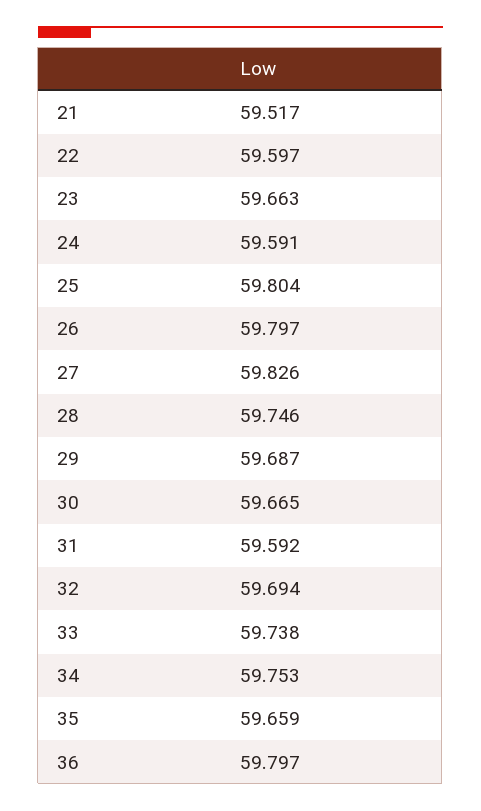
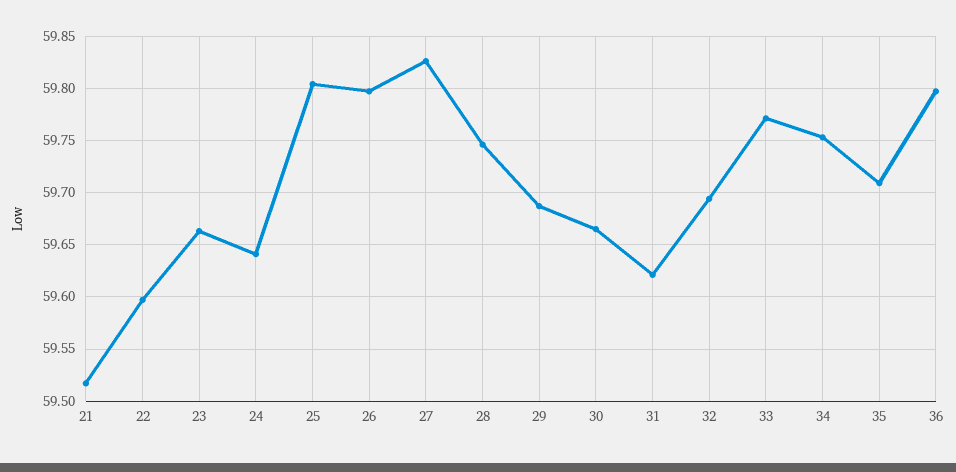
24: 59.591 -> 59.64
31: 59.592 -> 59.62
33: 59.738 -> 59.77
35: 59.659 -> 59.71

